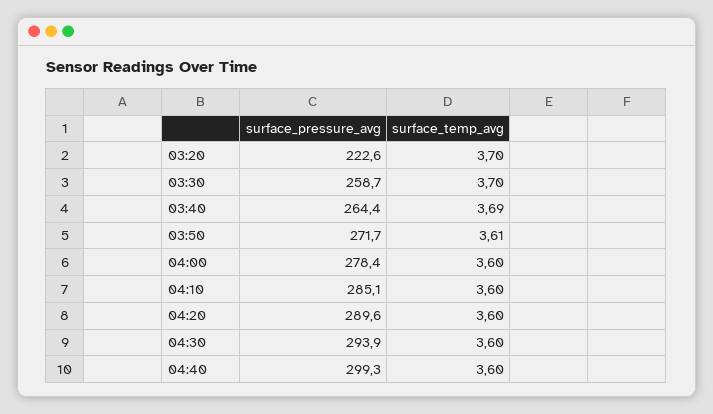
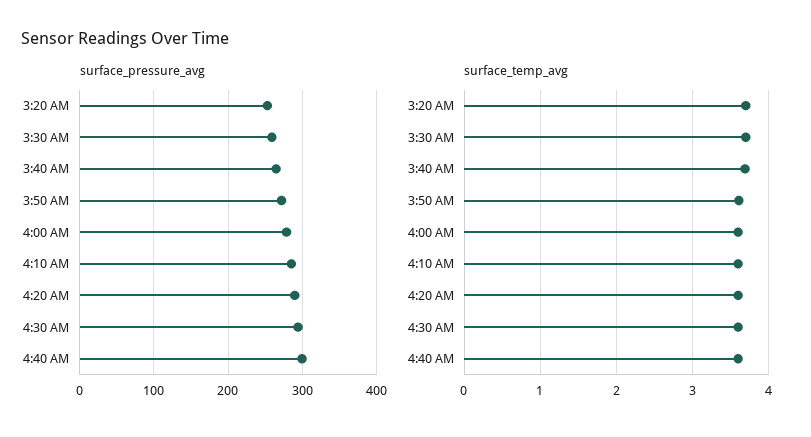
surface_pressure_avg, 03:20: 222.6 -> 250

